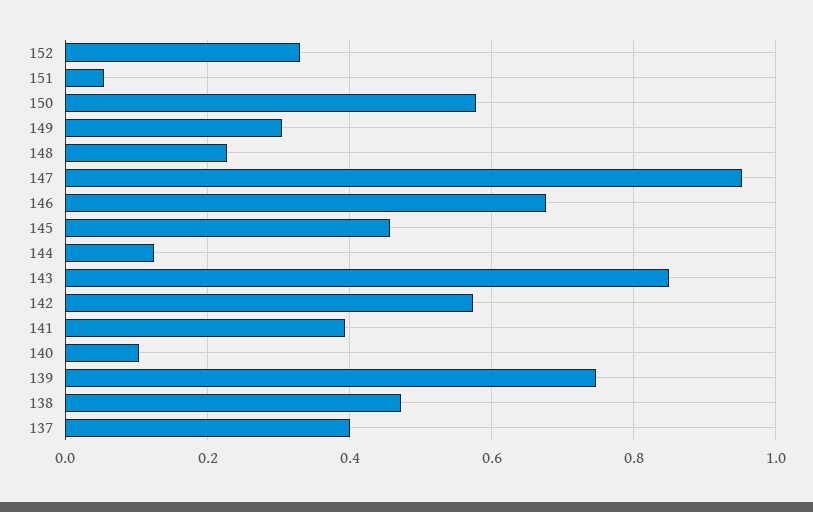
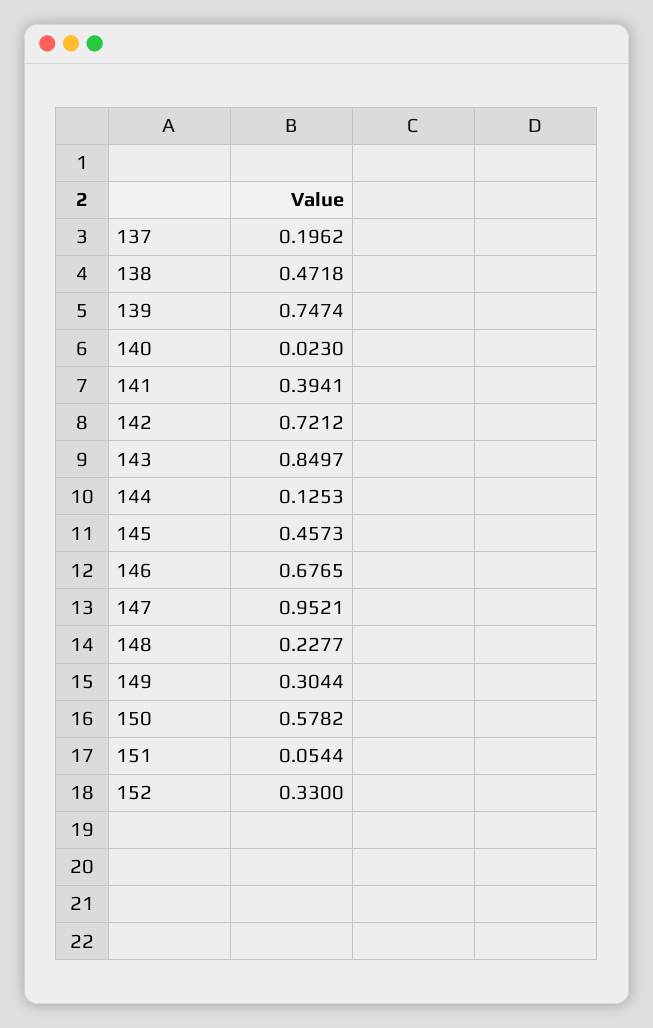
142: 0.58 -> 0.7212
140: 0.1 -> 0.023
137: 0.4 -> 0.1962

